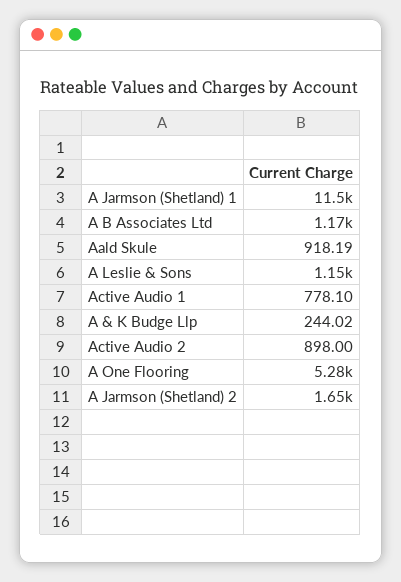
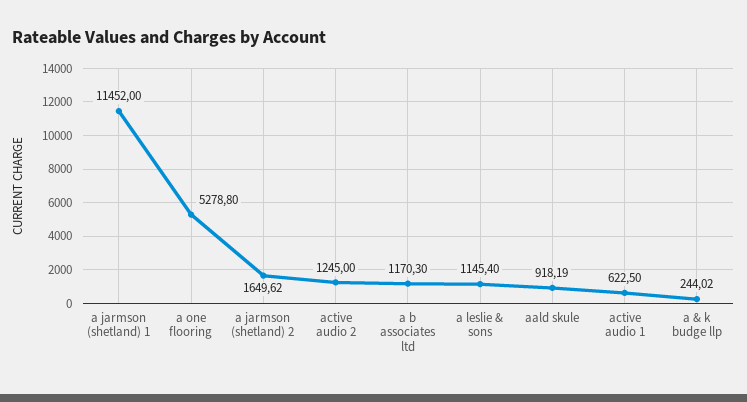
Active Audio 1: 778.1 -> 622.5
Active Audio 2: 898 -> 1245

